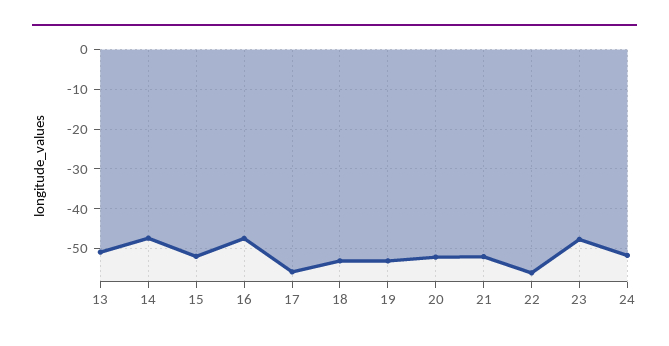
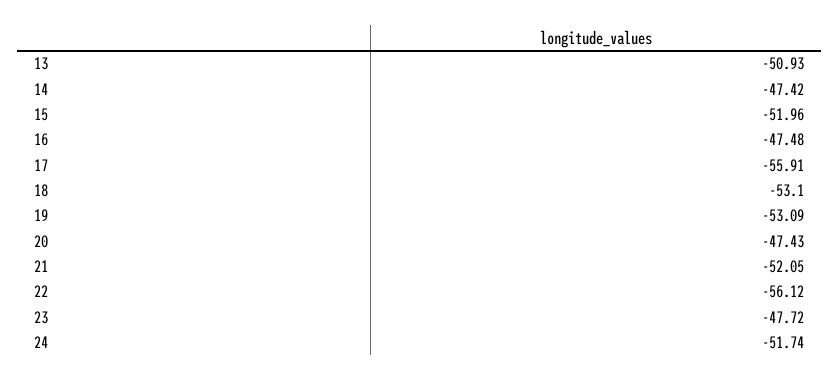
20: -52 -> -47.43

